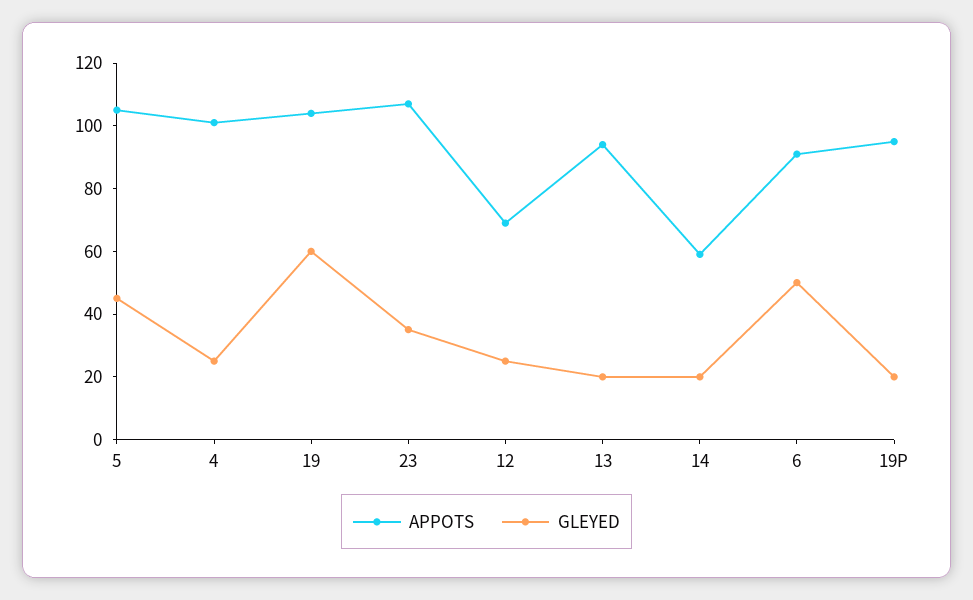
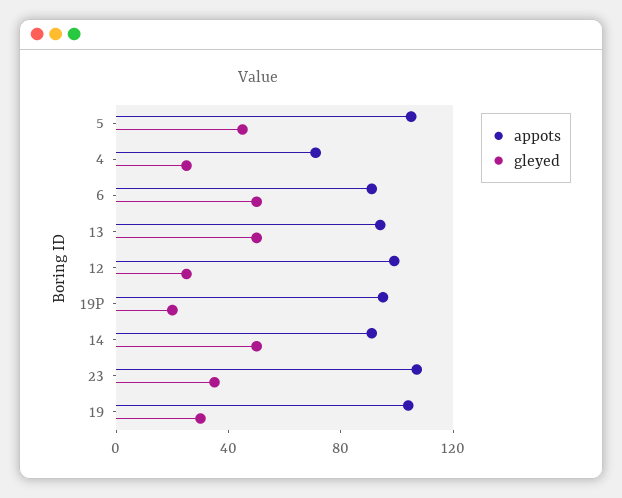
APPOTS, 4: 100 -> 70
GLEYED, 19: 60 -> 30
APPOTS, 12: 70 -> 100
GLEYED, 13: 20 -> 50
APPOTS, 14: 60 -> 90
GLEYED, 14: 20 -> 50

